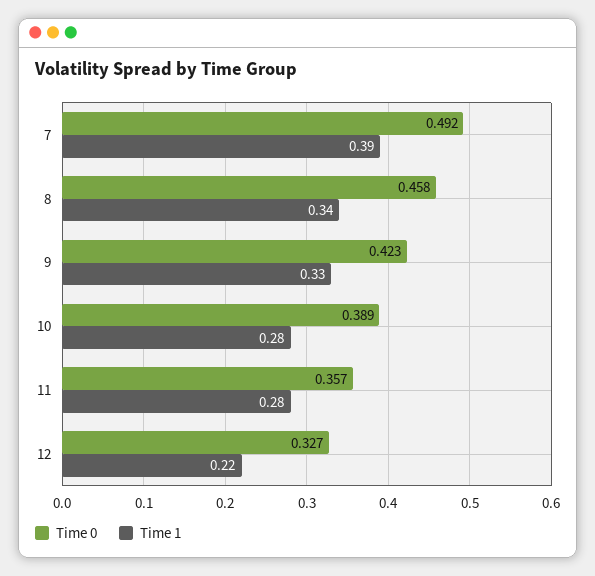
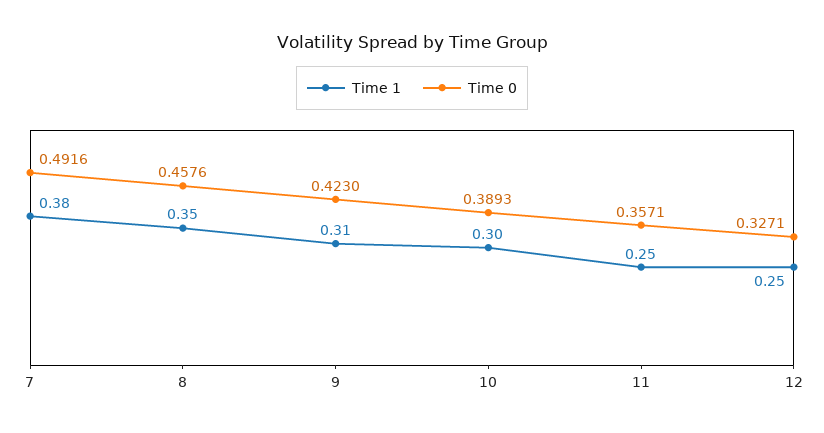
Time 1, 7: 0.39 -> 0.38
Time 1, 8: 0.34 -> 0.35
Time 1, 9: 0.33 -> 0.31
Time 1, 10: 0.28 -> 0.3
Time 1, 11: 0.28 -> 0.25
Time 1, 12: 0.22 -> 0.25

